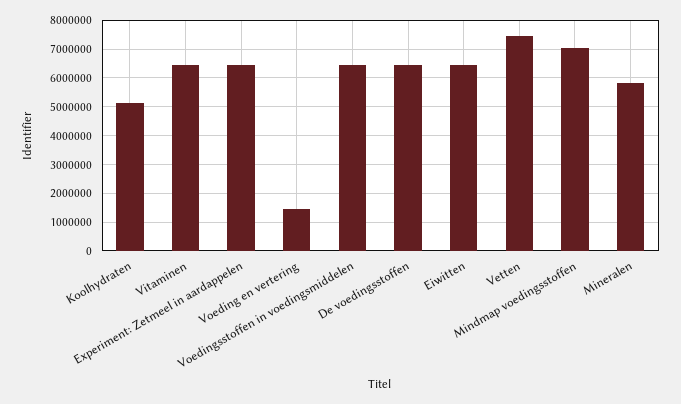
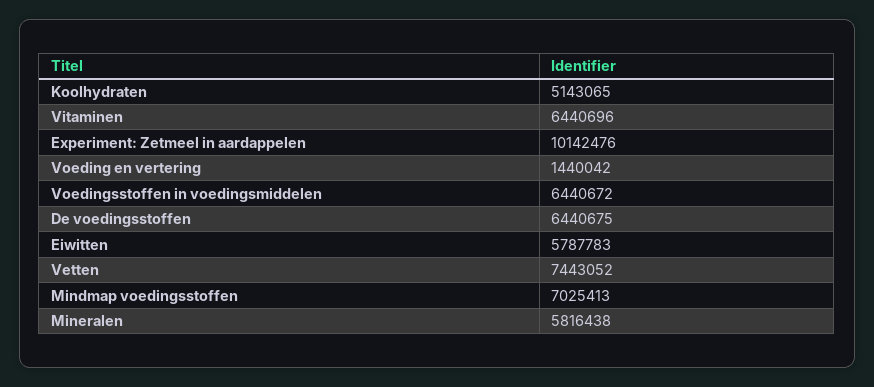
Experiment: Zetmeel in aardappelen: 6500000 -> 10142476
Eiwitten: 6500000 -> 5787783

